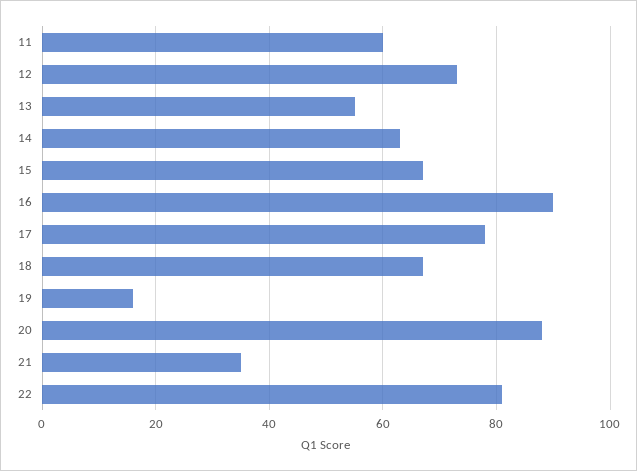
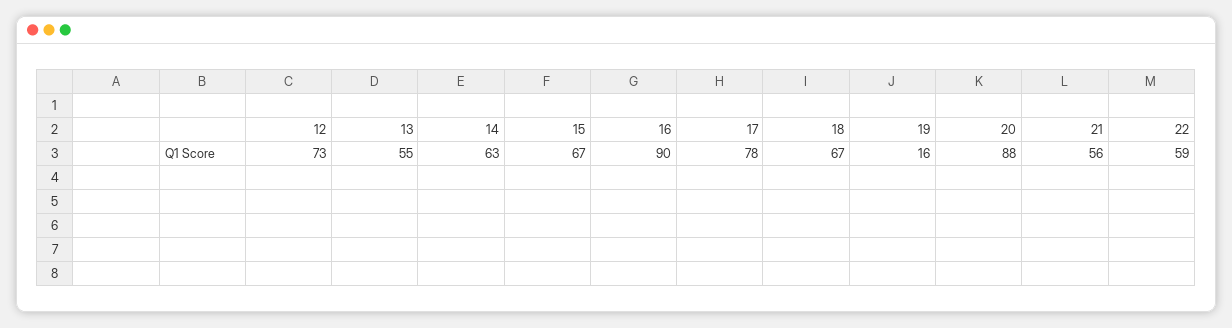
11: 60 -> none
21: 35 -> 56
22: 80 -> 59

